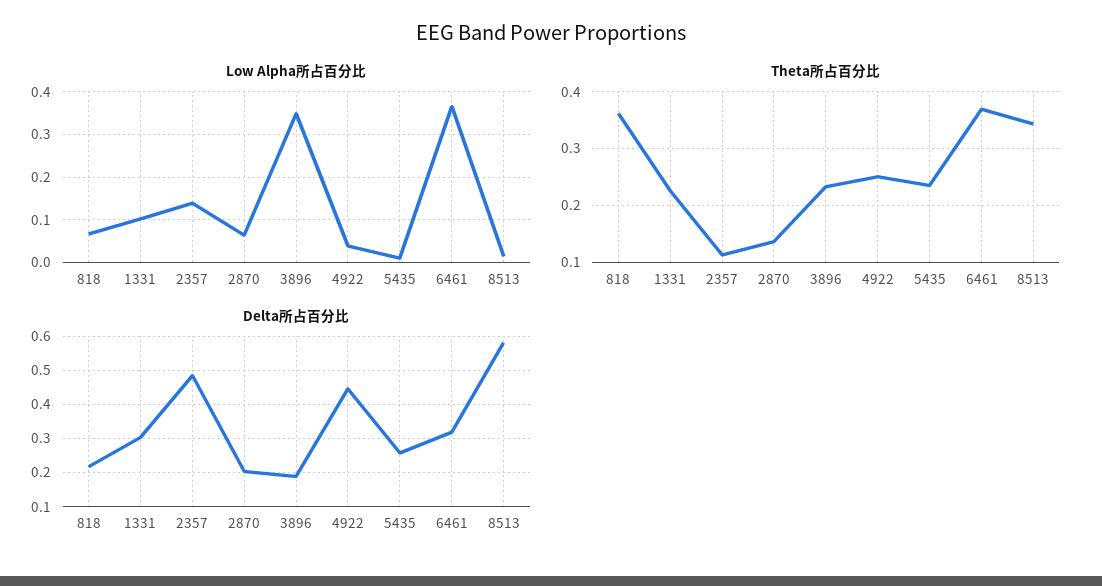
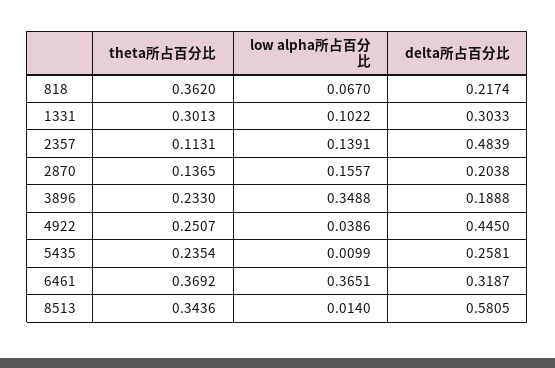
Low Alpha所占百分比, 2870: 0.06 -> 0.1557
Theta所占百分比, 1331: 0.22 -> 0.3013

